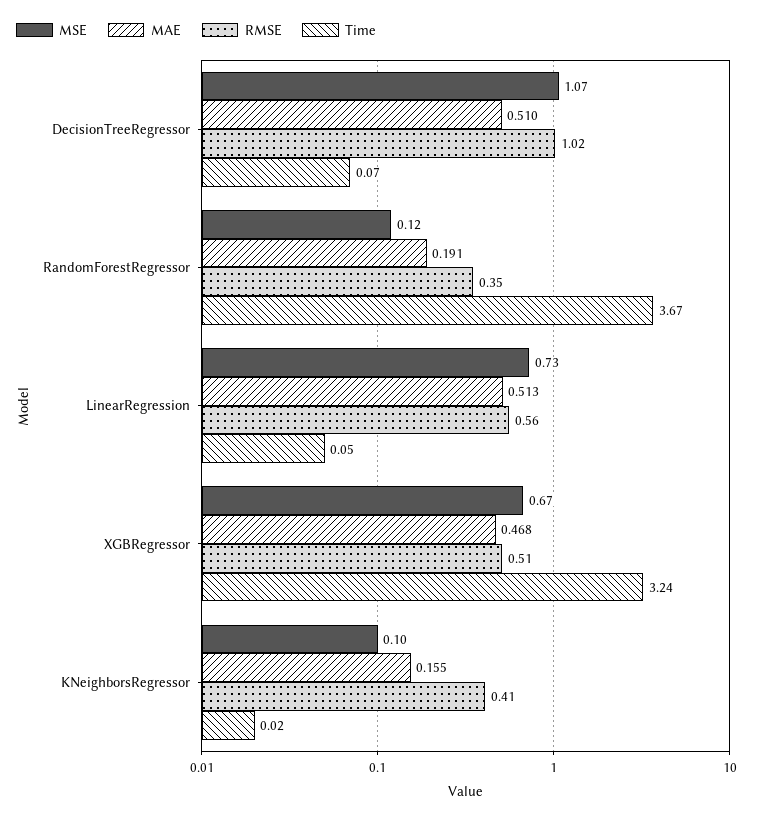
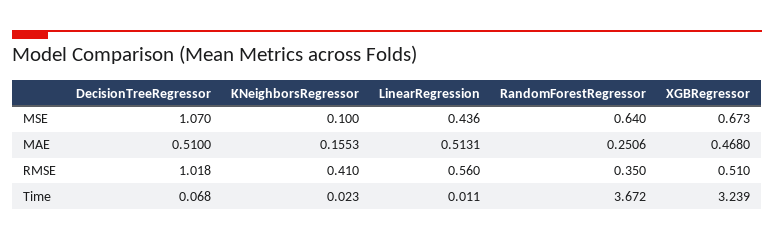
MSE, RandomForestRegressor: 0.12 -> 0.64
MAE, RandomForestRegressor: 0.191 -> 0.2506
MSE, LinearRegression: 0.73 -> 0.436
Time, LinearRegression: 0.05 -> 0.011

